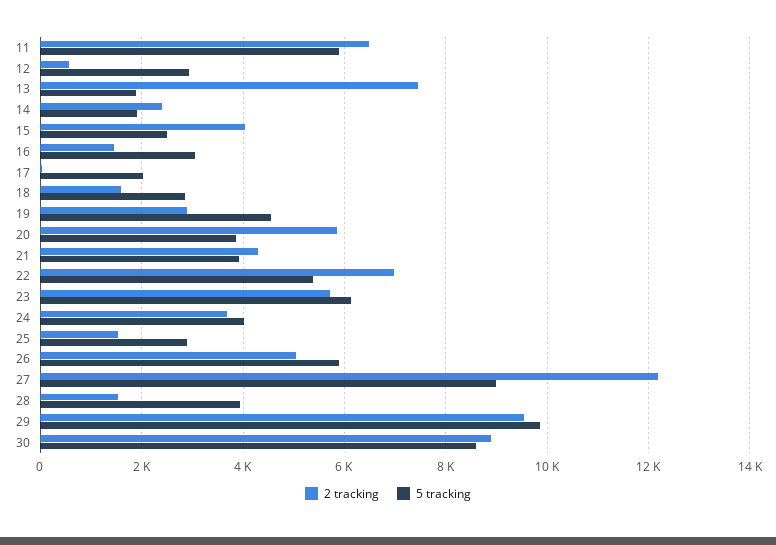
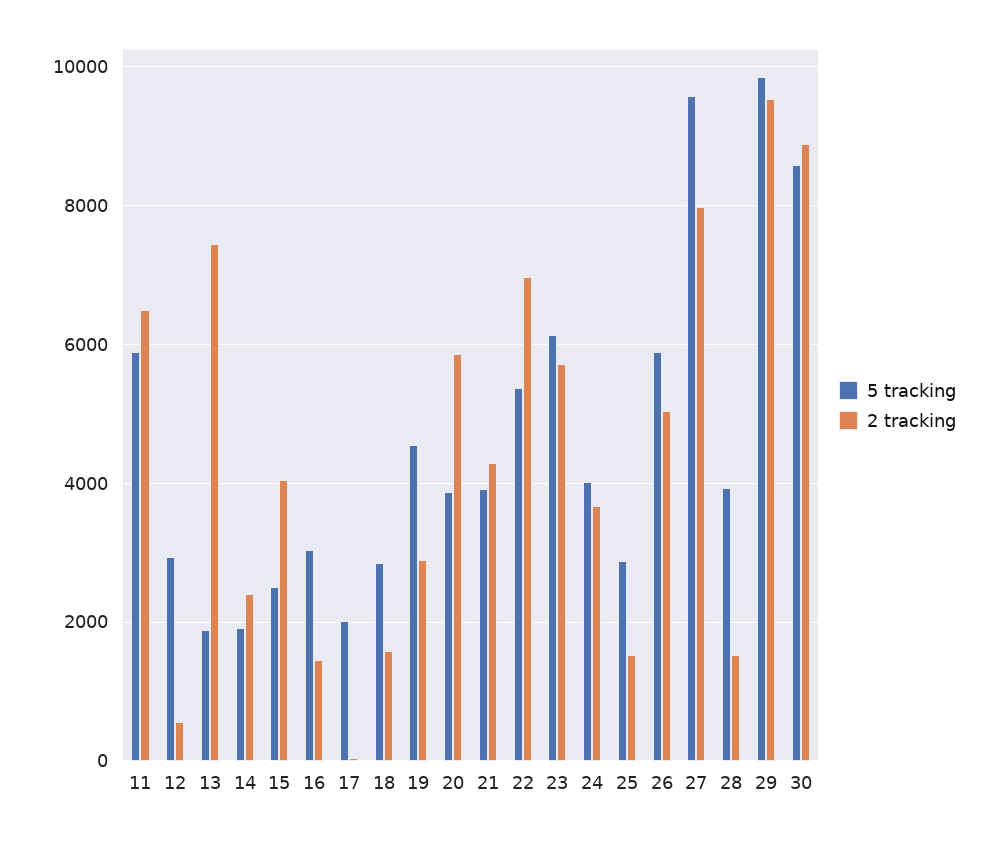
2 tracking, 27: 12200 -> 8000
5 tracking, 27: 9000 -> 9600

